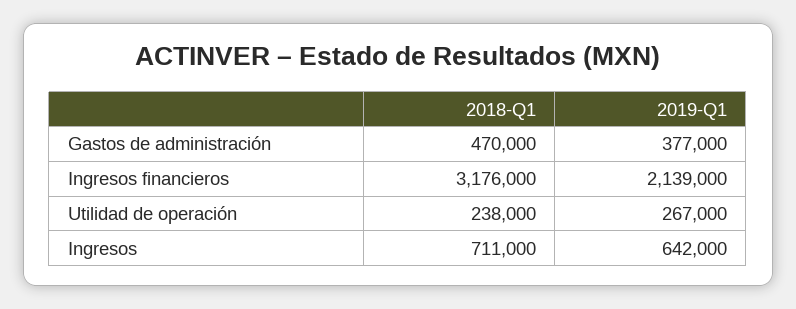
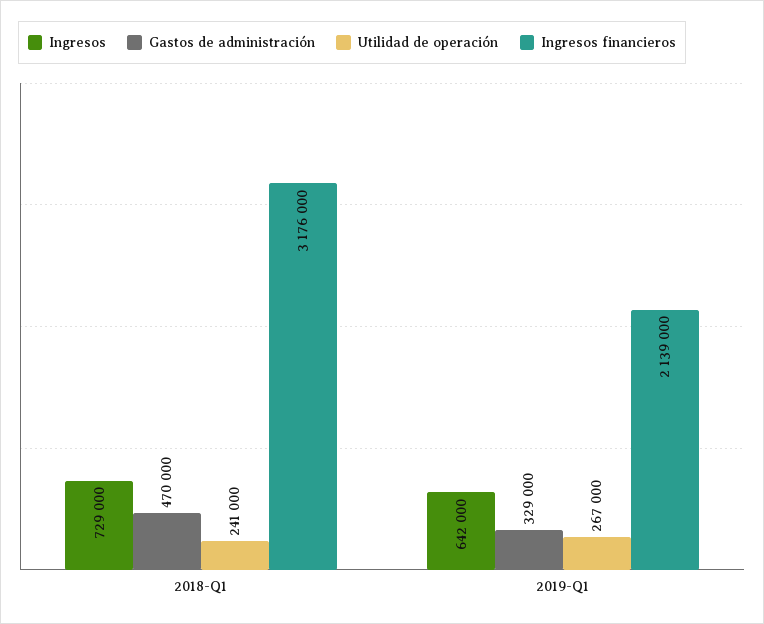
Gastos de administración, 2019-Q1: 377000 -> 329000
Utilidad de operación, 2018-Q1: 238000 -> 241000
Ingresos, 2018-Q1: 711000 -> 729000

